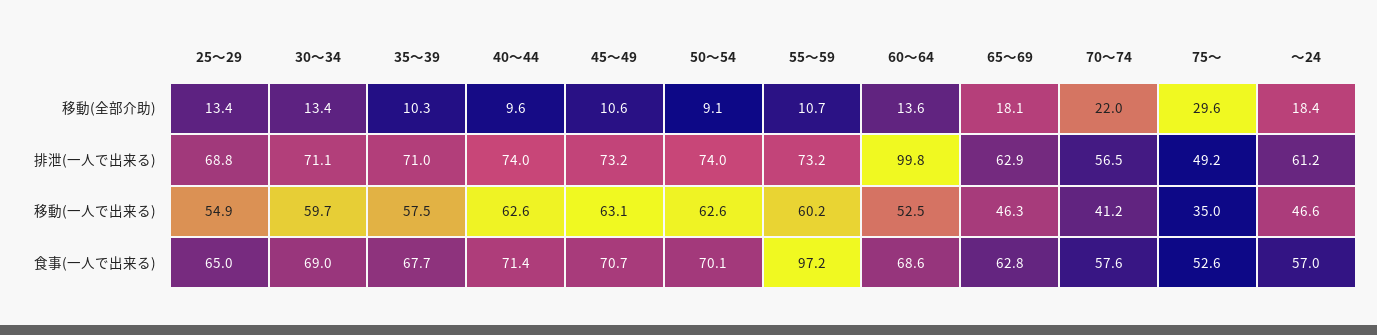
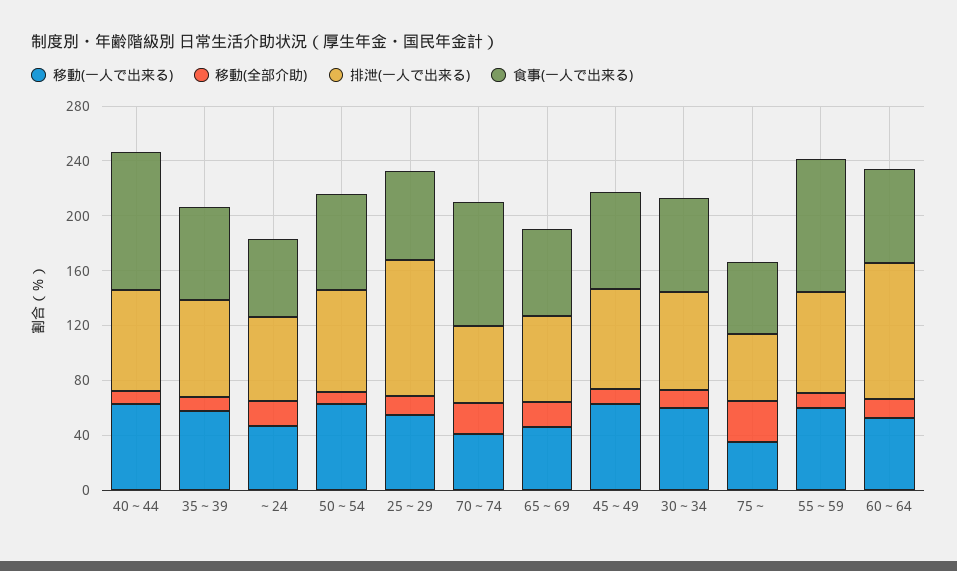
排泄(一人で出来る), 25～29: 68.8 -> 100
食事(一人で出来る), 40～44: 71.4 -> 100
食事(一人で出来る), 70～74: 57.6 -> 90

